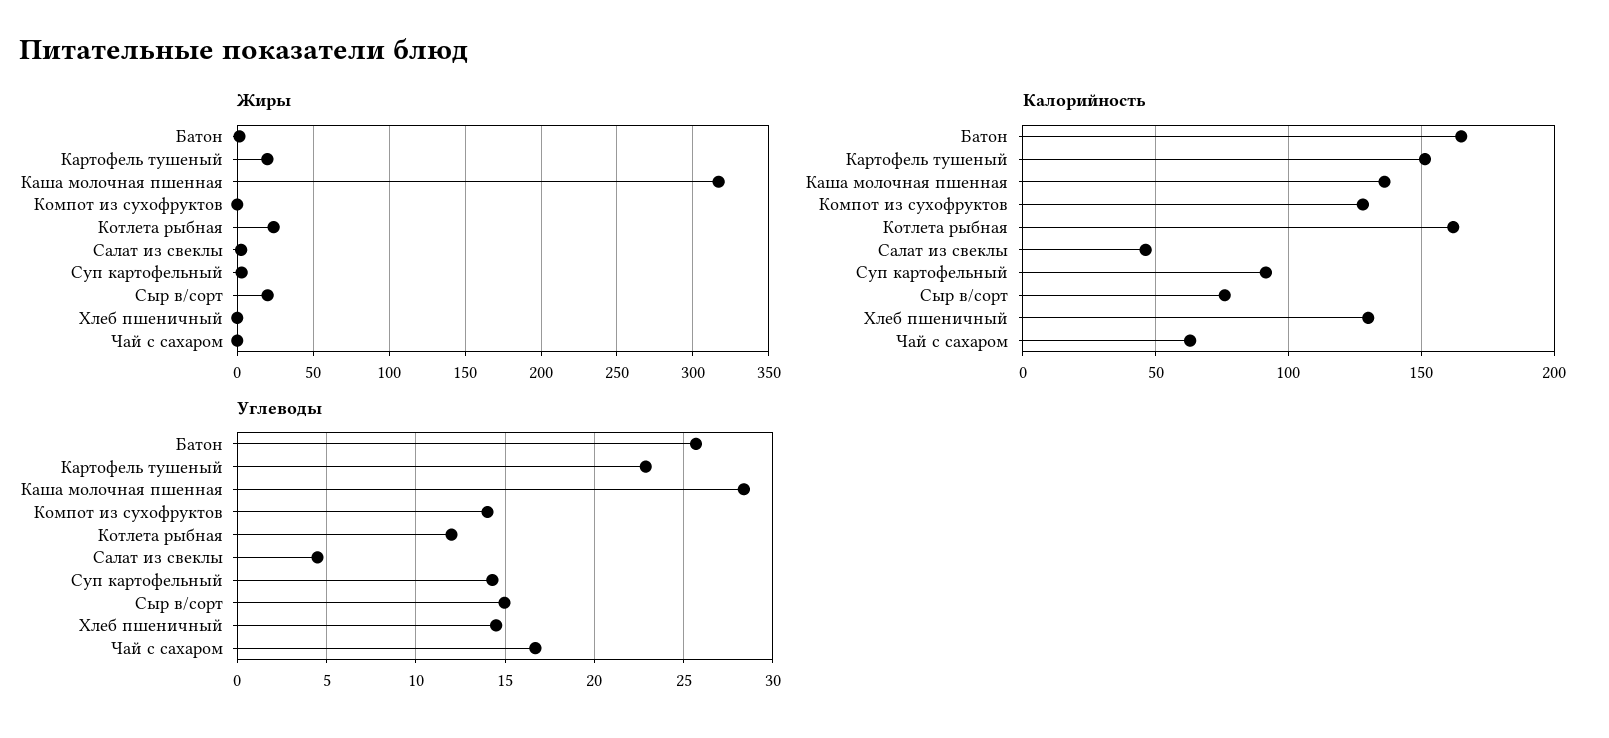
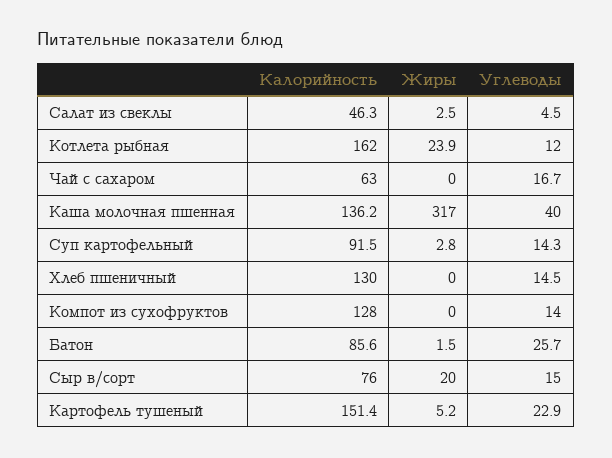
Жиры, Картофель тушеный: 20 -> 5.2
Калорийность, Батон: 165 -> 85.6
Углеводы, Каша молочная пшенная: 28.5 -> 40

